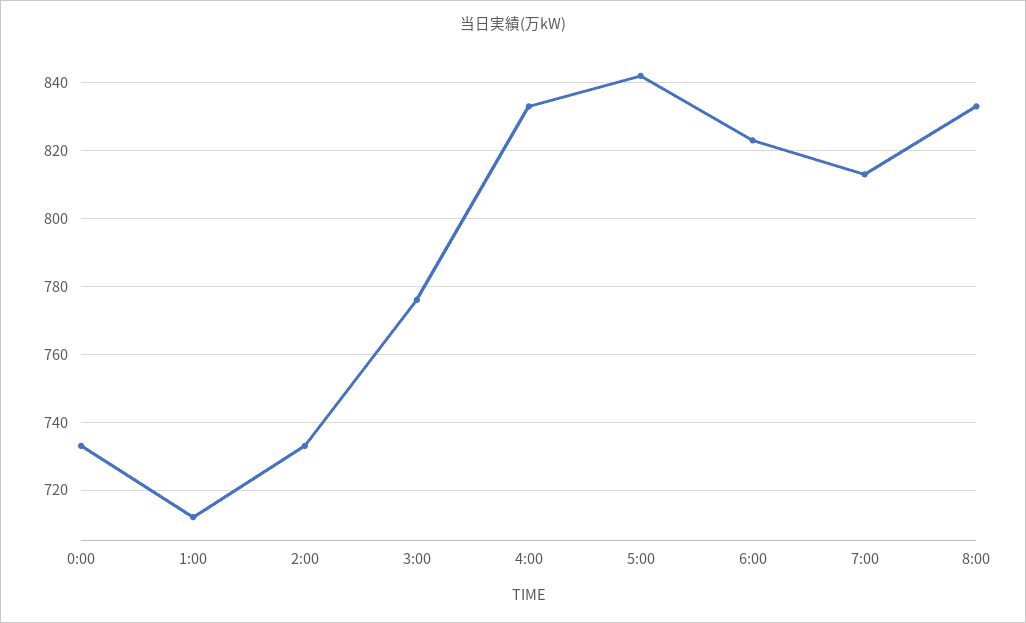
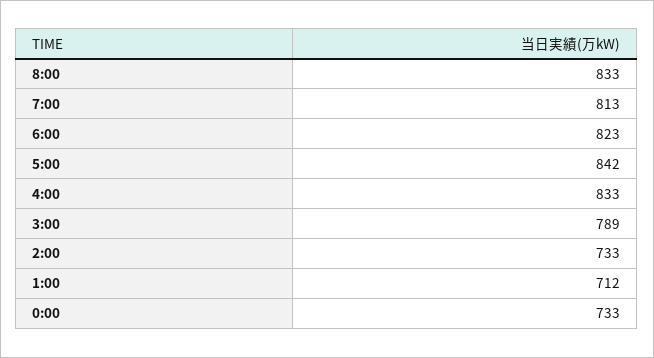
3:00: 775 -> 789

